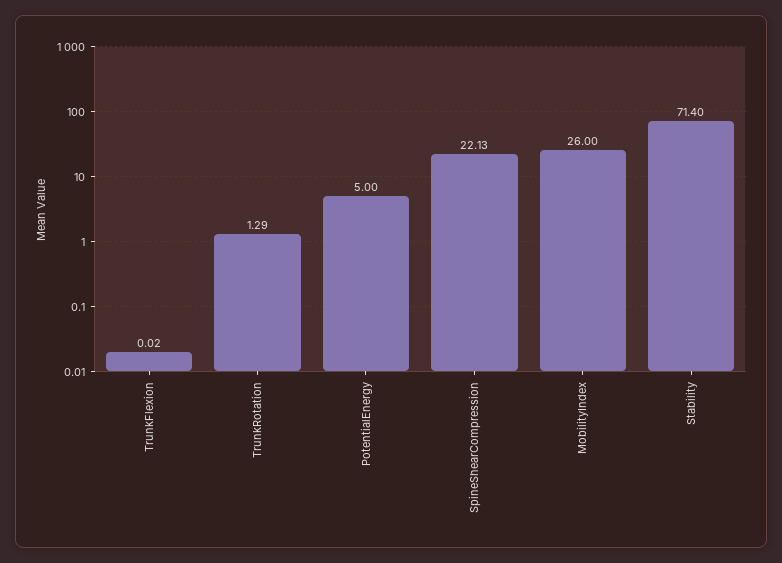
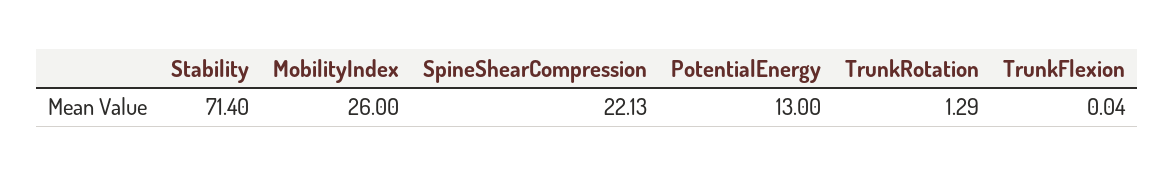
TrunkFlexion: 0.02 -> 0.04
PotentialEnergy: 5 -> 13

